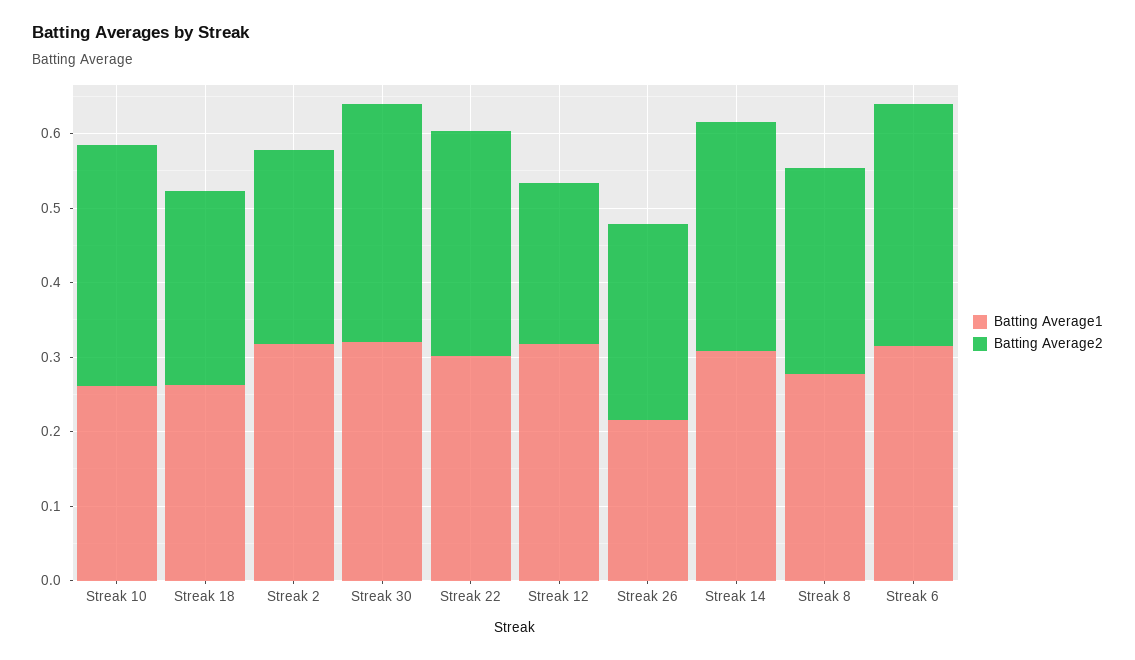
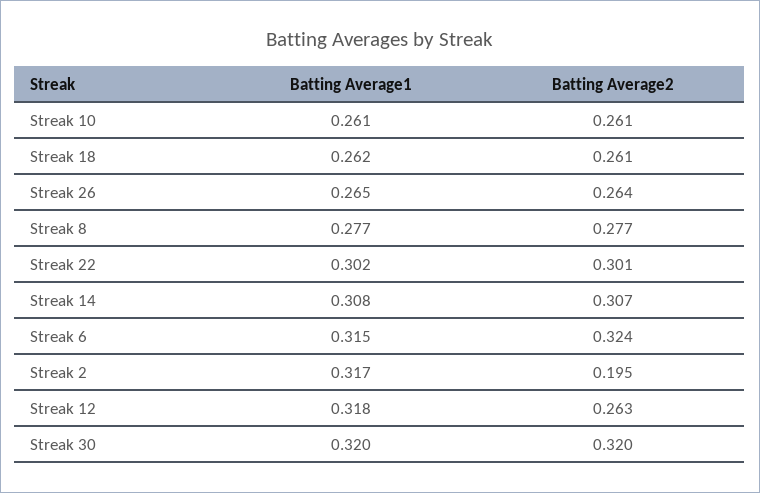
Batting Average2, Streak 10: 0.32 -> 0.261
Batting Average2, Streak 2: 0.26 -> 0.195
Batting Average2, Streak 12: 0.22 -> 0.263
Batting Average1, Streak 26: 0.22 -> 0.265

